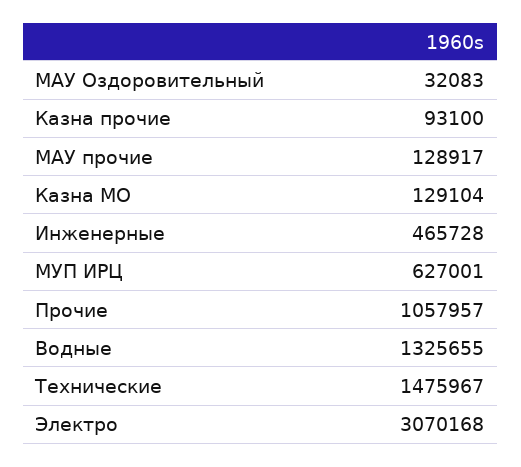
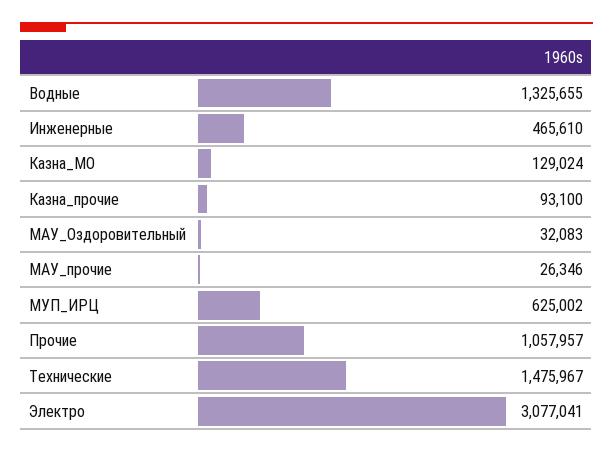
МАУ прочие: 128917 -> 26346
Казна МО: 129104 -> 129024
Инженерные: 465728 -> 465610
МУП ИРЦ: 627001 -> 625002
Электро: 3070168 -> 3077041

